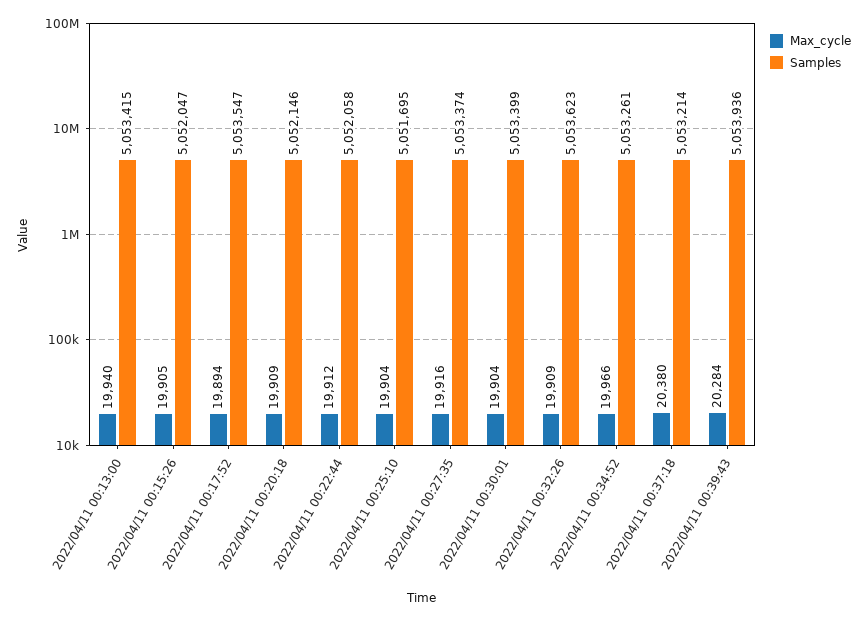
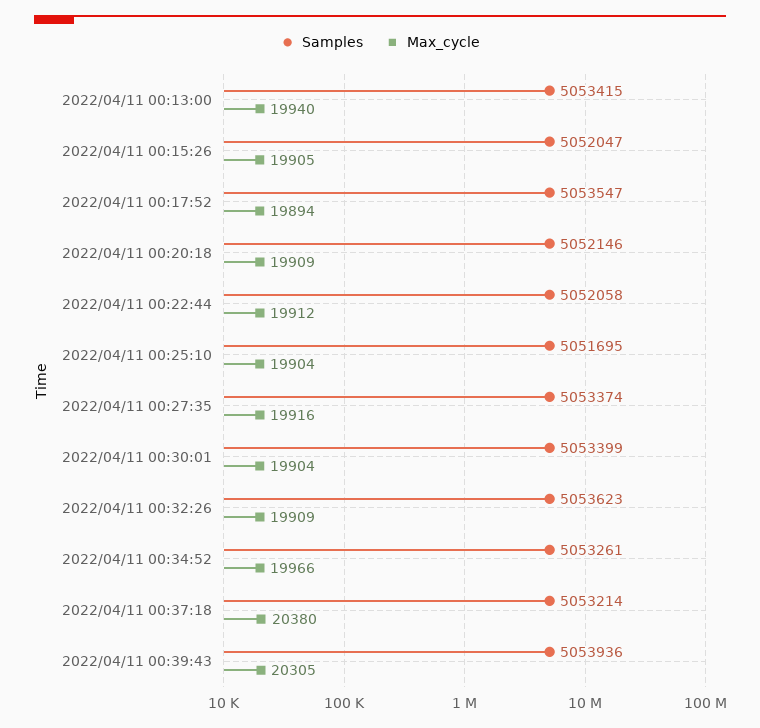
Max_cycle, 2022/04/11 00:39:43: 20284 -> 20305

